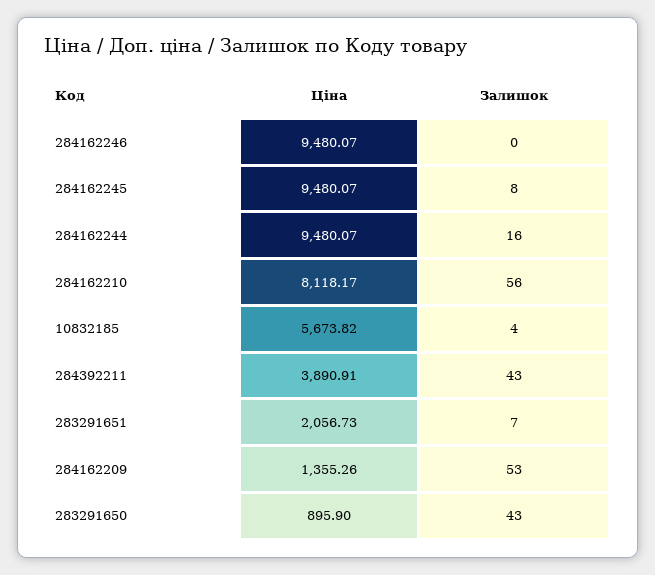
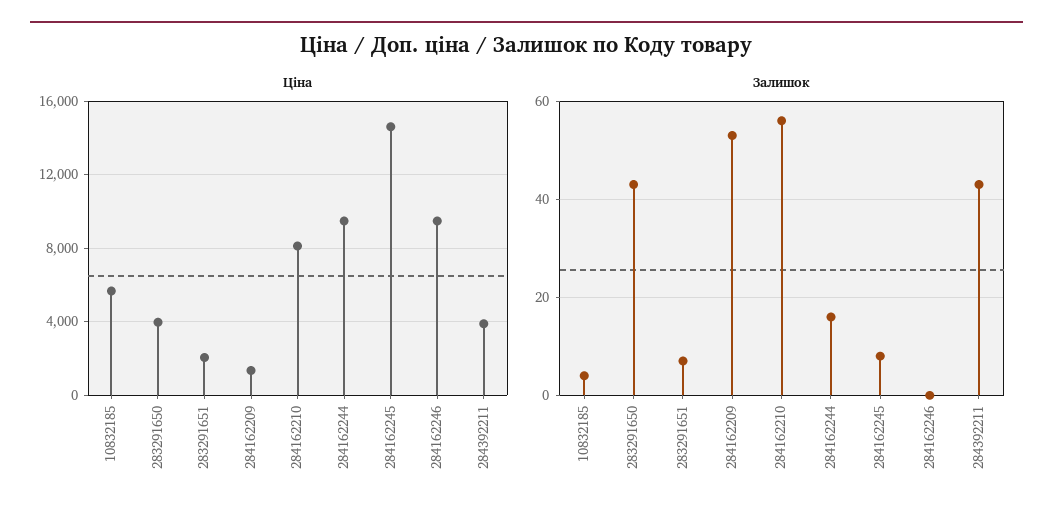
Ціна, 284162245: 9480.07 -> 14500
Ціна, 283291650: 895.9 -> 4000

